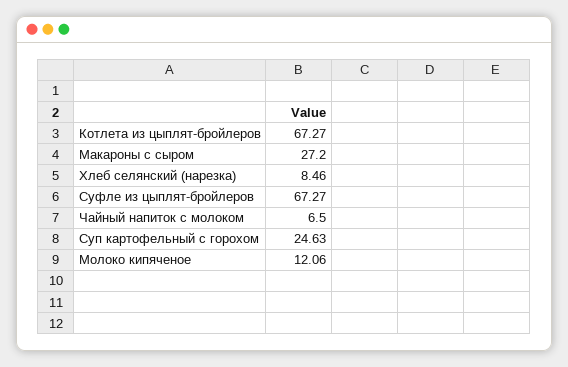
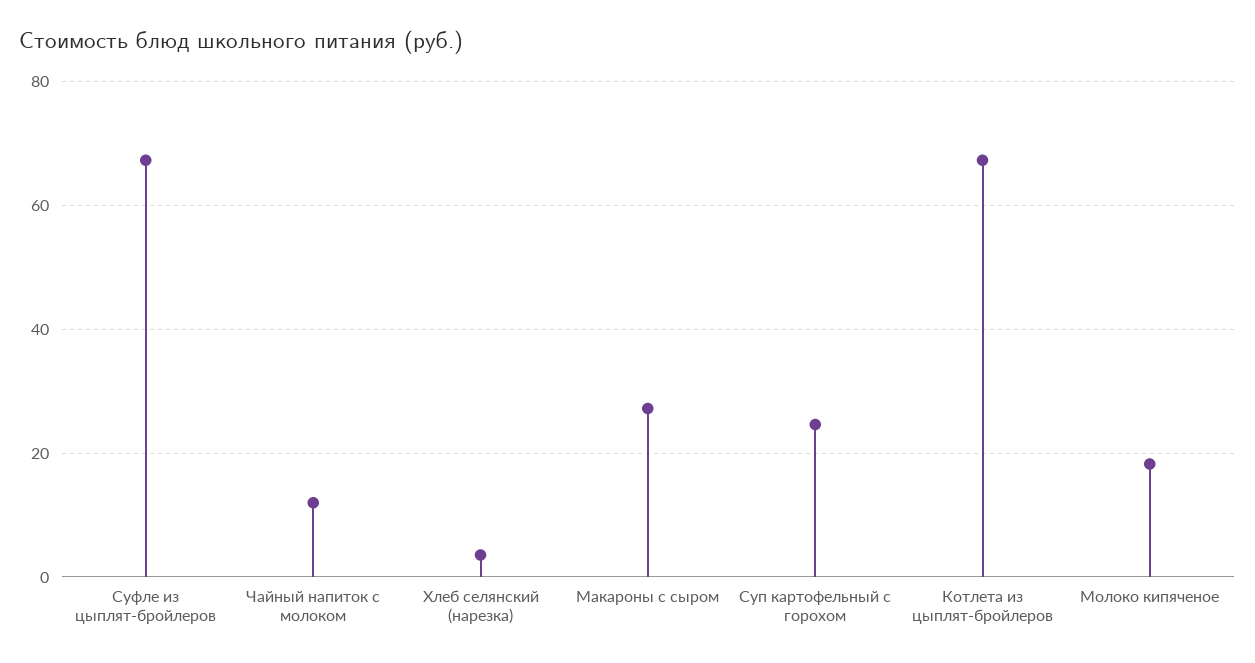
Хлеб селянский (нарезка): 8.46 -> 4
Чайный напиток с молоком: 6.5 -> 12
Молоко кипяченое: 12.06 -> 18

